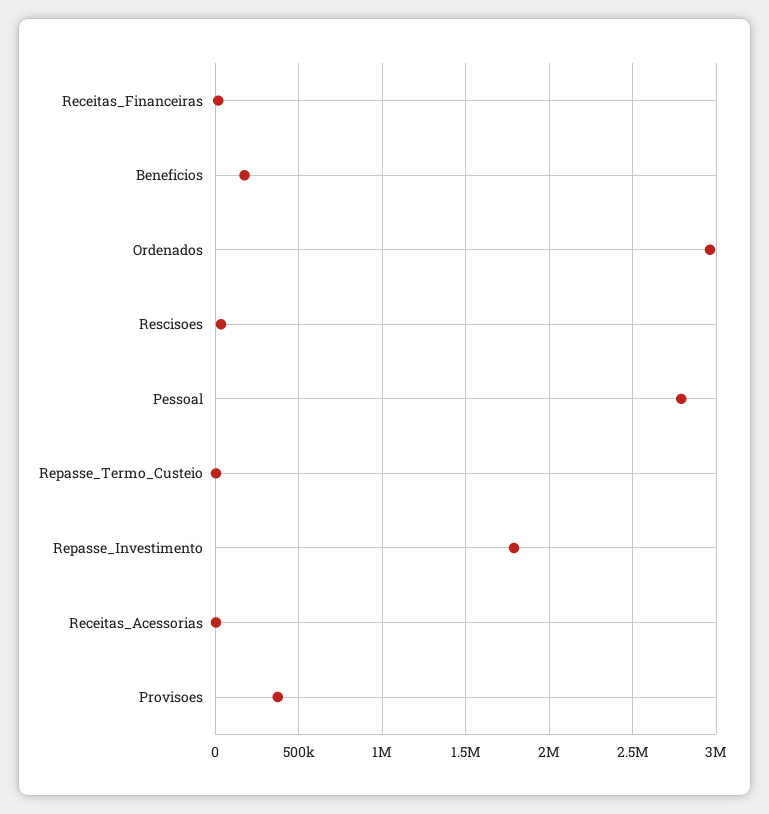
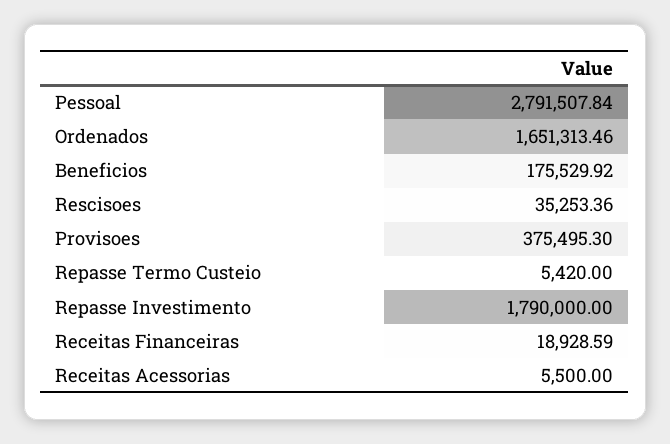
Ordenados: 2950000 -> 1651313.46

